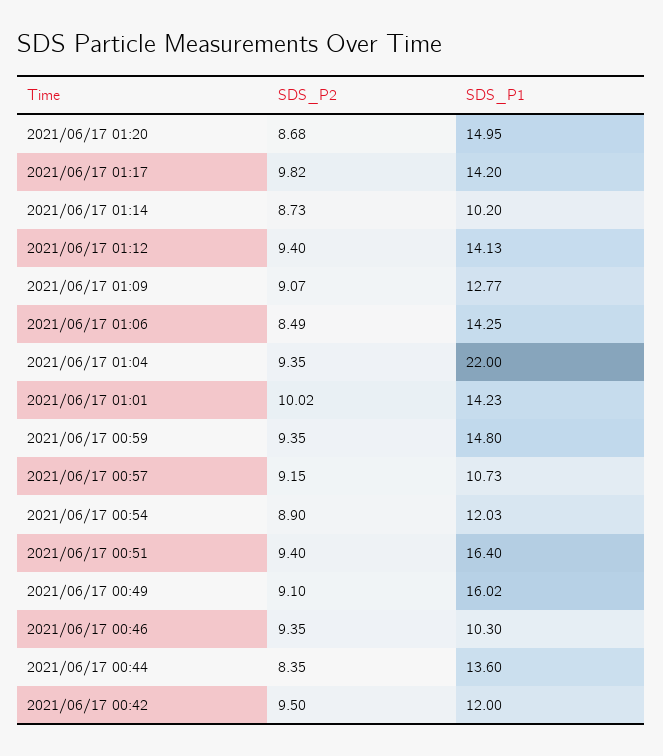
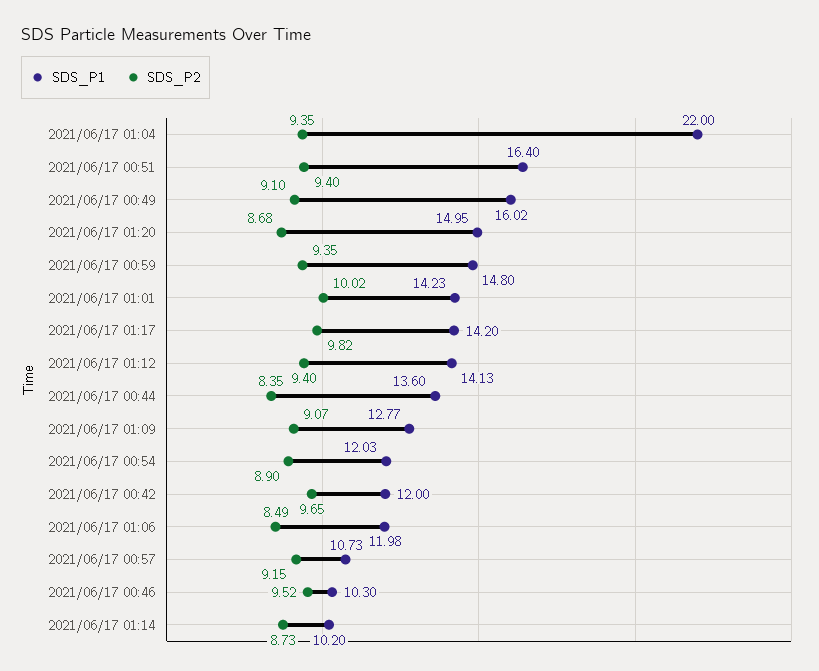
SDS_P1, 2021/06/17 01:06: 14.25 -> 11.98
SDS_P2, 2021/06/17 00:46: 9.35 -> 9.52
SDS_P2, 2021/06/17 00:42: 9.5 -> 9.65

